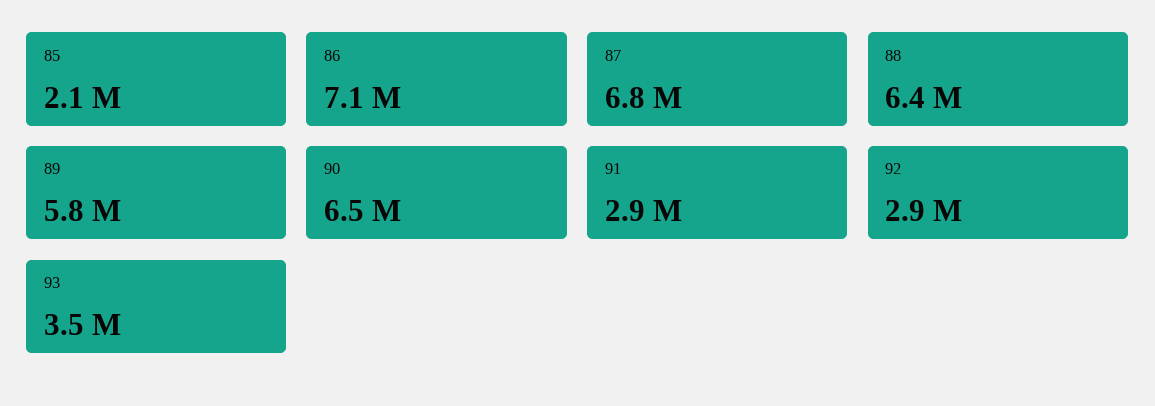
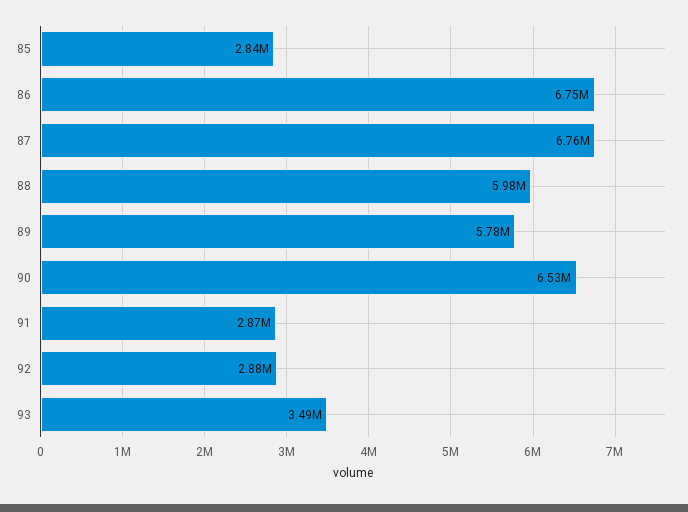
85: 2100000 -> 2840000
86: 7100000 -> 6750000
88: 6400000 -> 5980000

